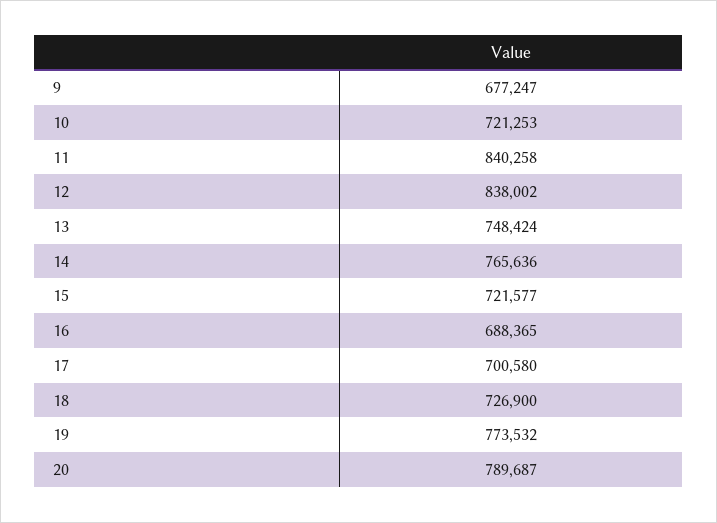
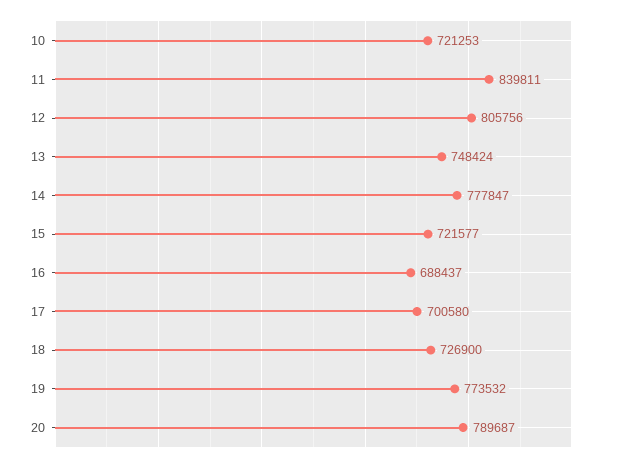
9: 677247 -> none
11: 840258 -> 839811
12: 838002 -> 805756
14: 765636 -> 777847
16: 688365 -> 688437

